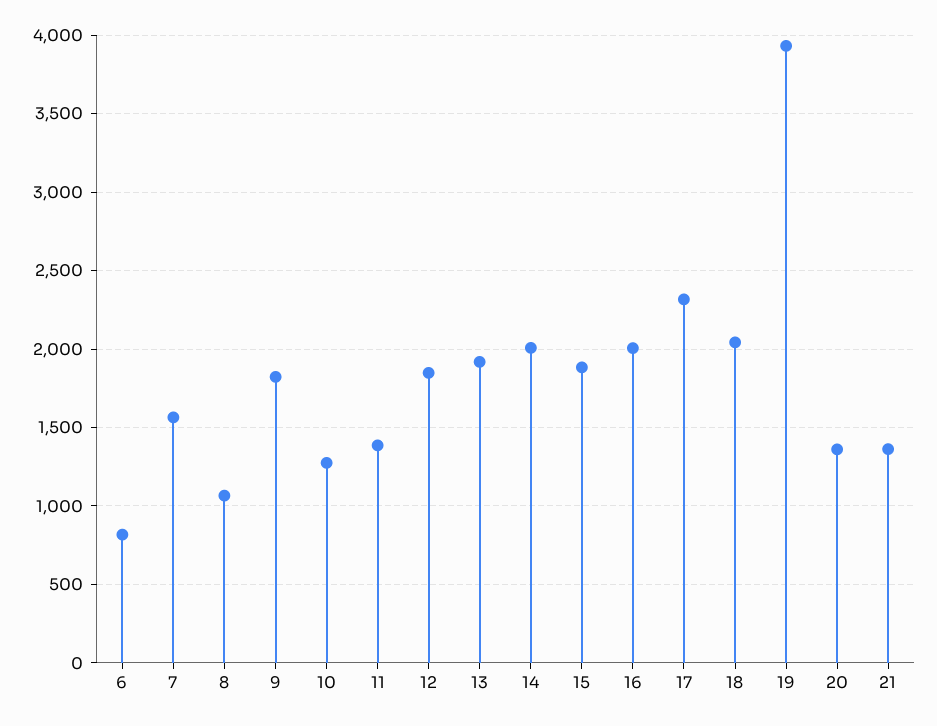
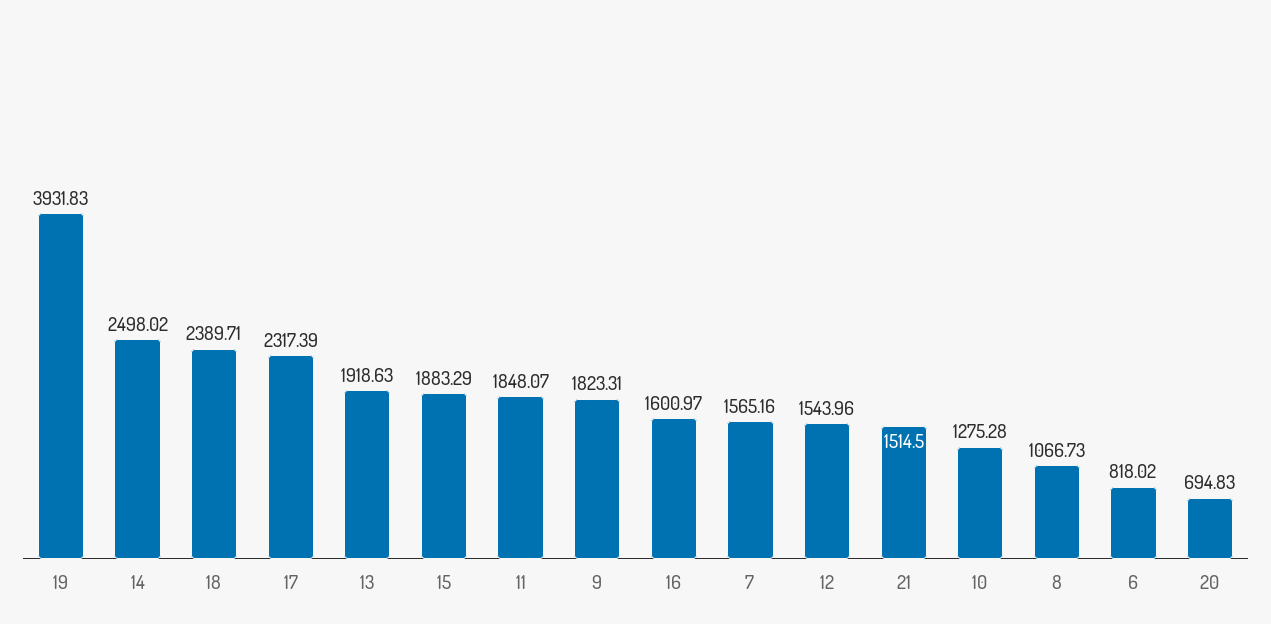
11: 1400 -> 1848.07
12: 1850 -> 1543.96
14: 2000 -> 2498.02
16: 2000 -> 1600.97
18: 2050 -> 2389.71
20: 1350 -> 694.83
21: 1350 -> 1514.5

